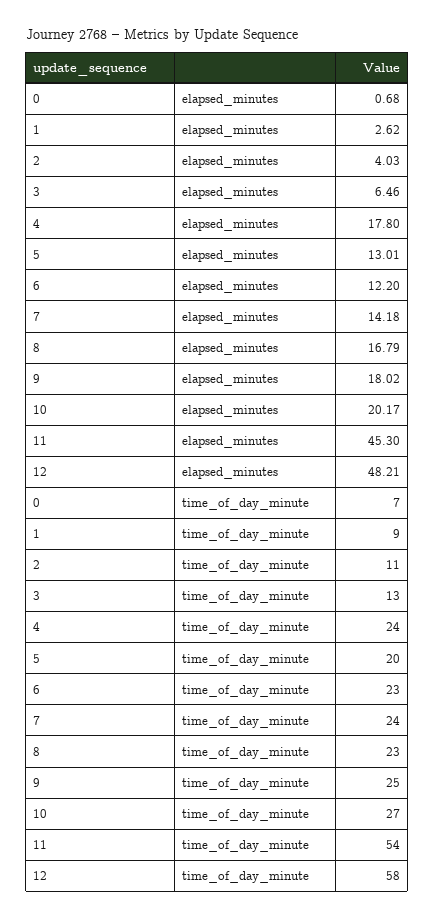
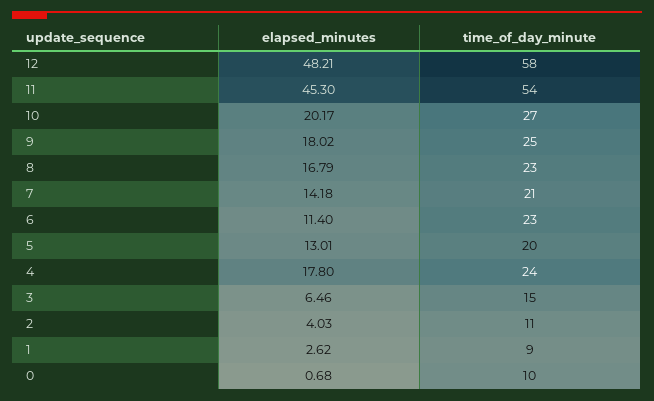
6, elapsed_minutes: 12.2 -> 11.4
0, time_of_day_minute: 7 -> 10
3, time_of_day_minute: 13 -> 15
7, time_of_day_minute: 24 -> 21

